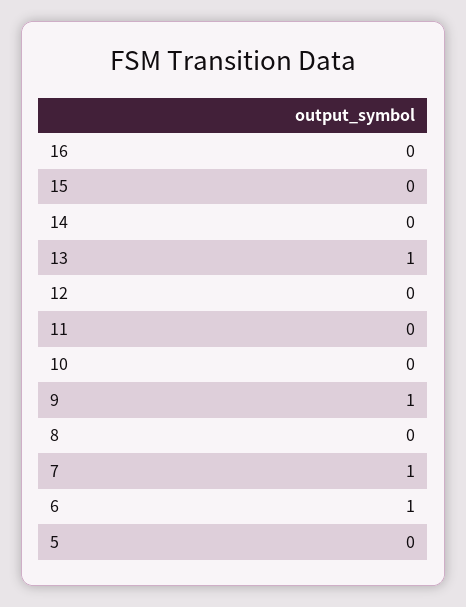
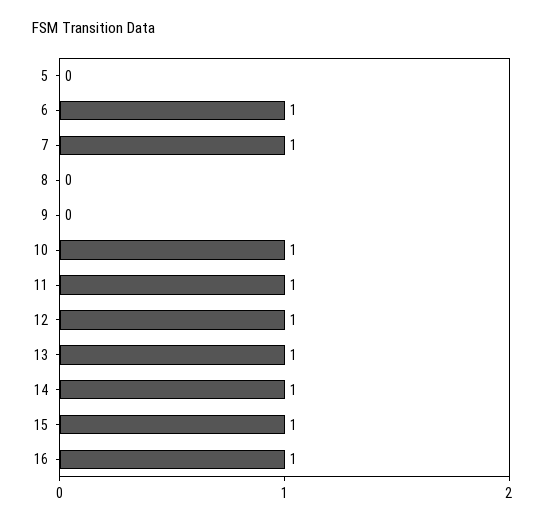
16: 0 -> 1
15: 0 -> 1
14: 0 -> 1
12: 0 -> 1
11: 0 -> 1
10: 0 -> 1
9: 1 -> 0

